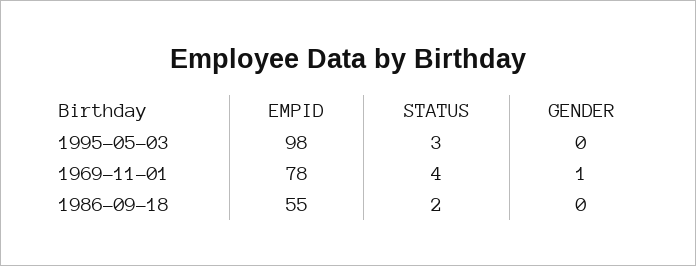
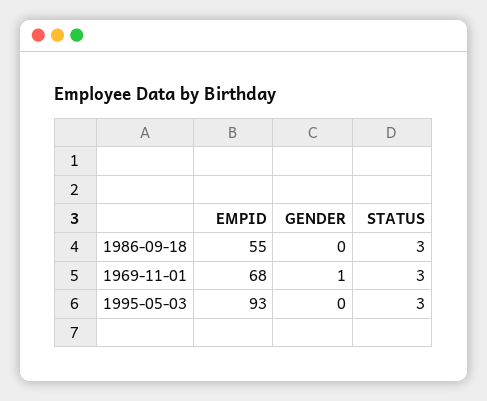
EMPID, 1995-05-03: 98 -> 93
EMPID, 1969-11-01: 78 -> 68
STATUS, 1969-11-01: 4 -> 3
STATUS, 1986-09-18: 2 -> 3

